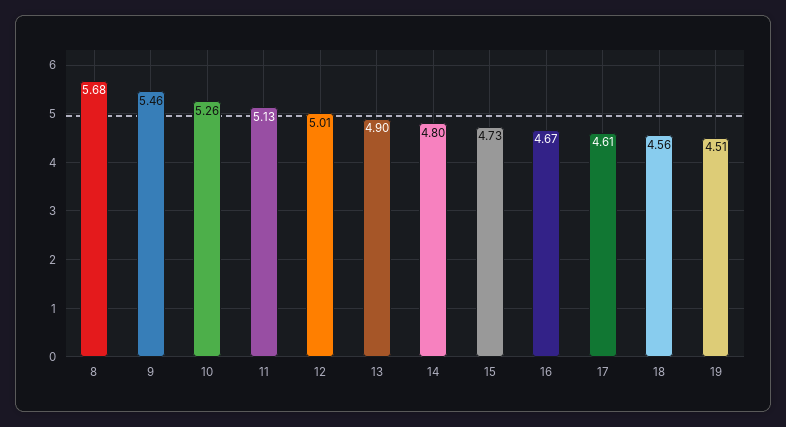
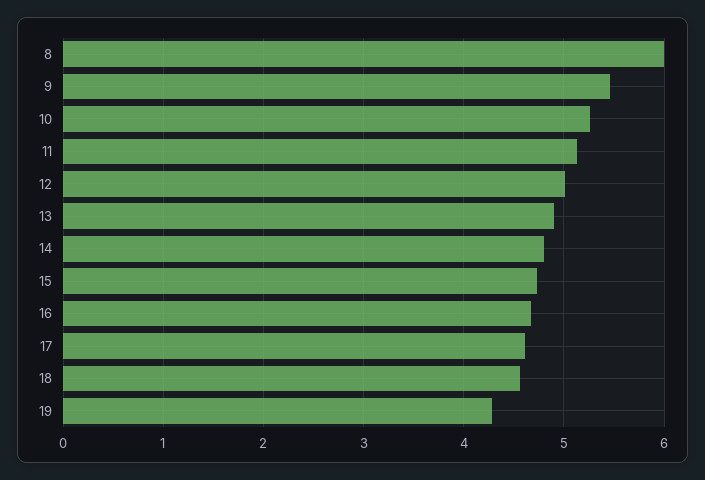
8: 5.68 -> 6
19: 4.51 -> 4.3

